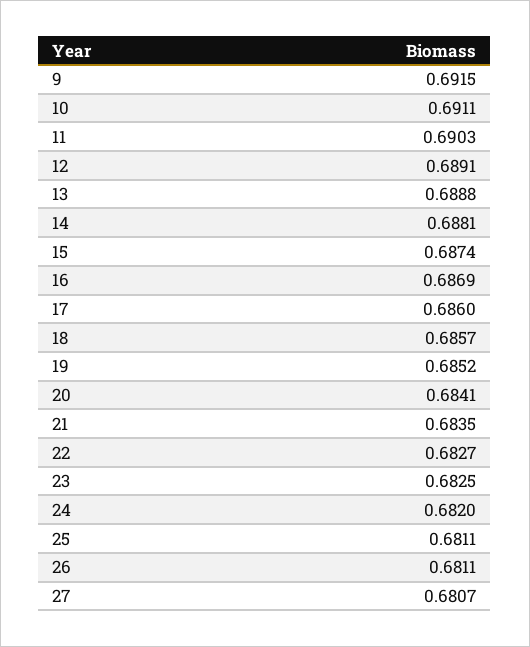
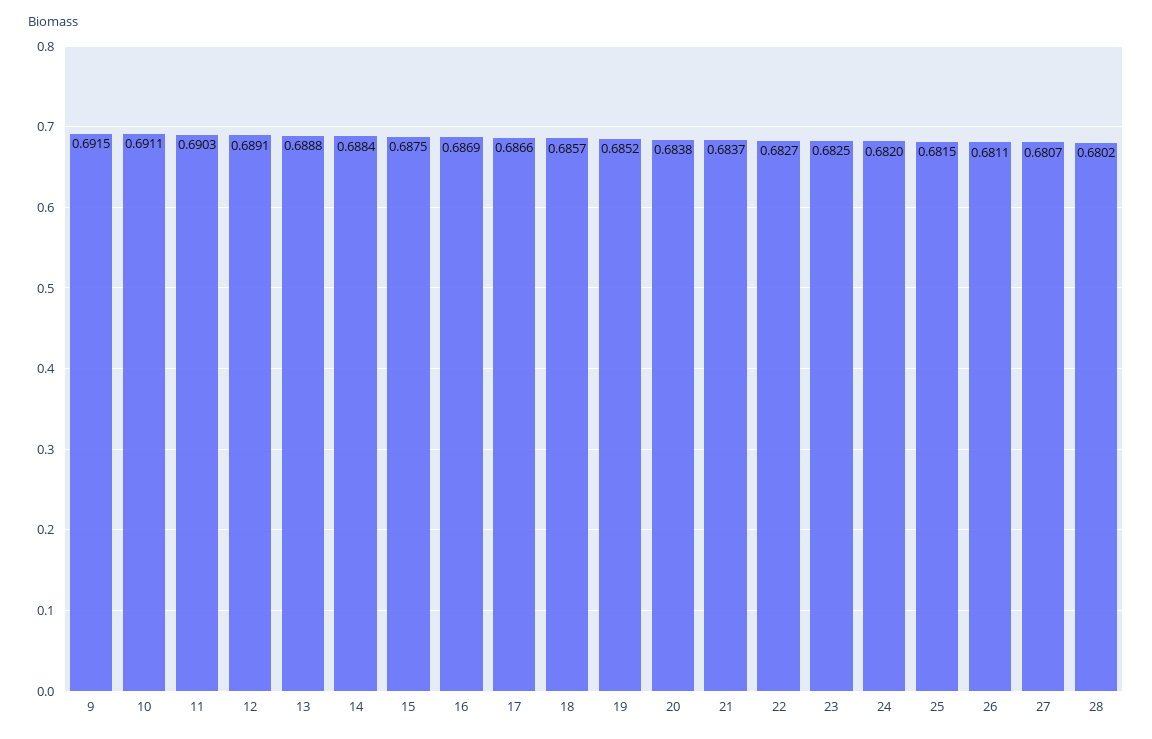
14: 0.6881 -> 0.6884
15: 0.6874 -> 0.6875
17: 0.686 -> 0.6866
20: 0.6841 -> 0.6838
21: 0.6835 -> 0.6837
25: 0.6811 -> 0.6815
28: none -> 0.6802

